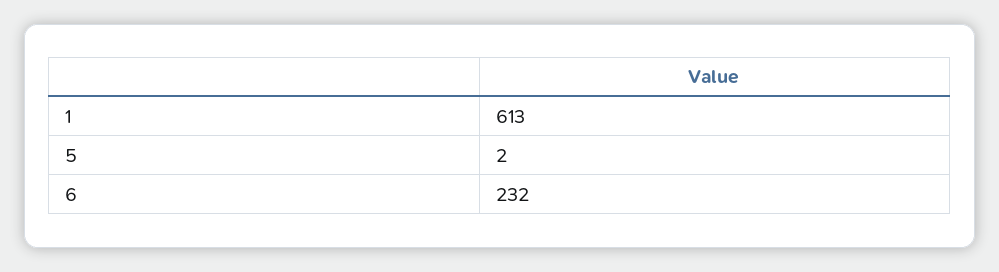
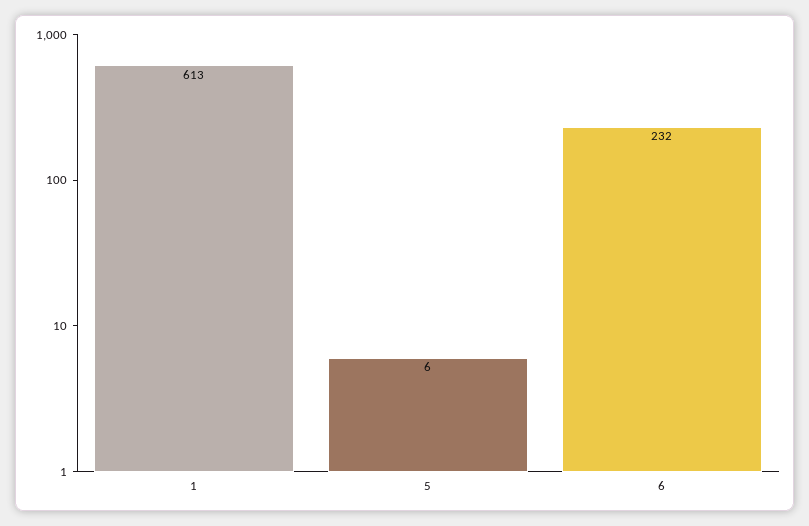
5: 2 -> 6

